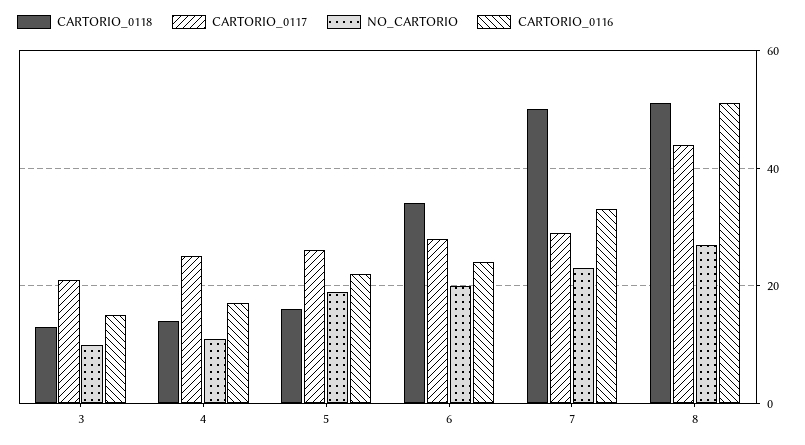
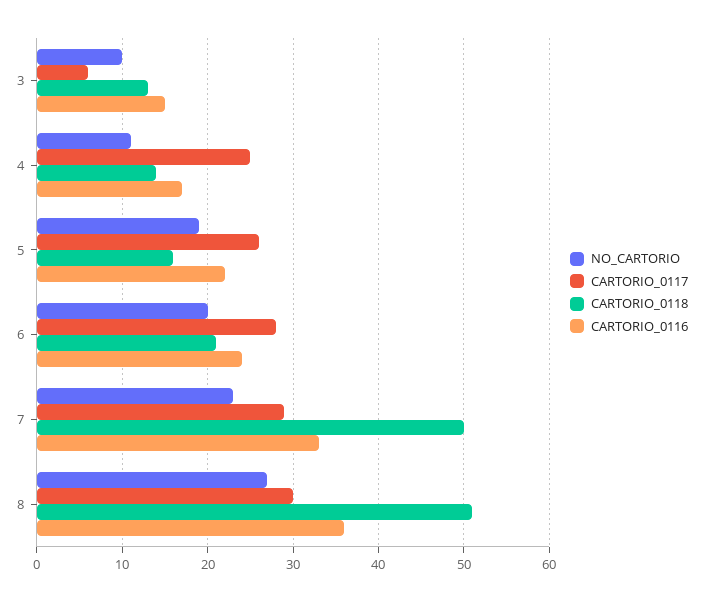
CARTORIO_0117, 3: 20 -> 6
CARTORIO_0118, 6: 35 -> 21
CARTORIO_0117, 8: 45 -> 30
CARTORIO_0116, 8: 50 -> 36

